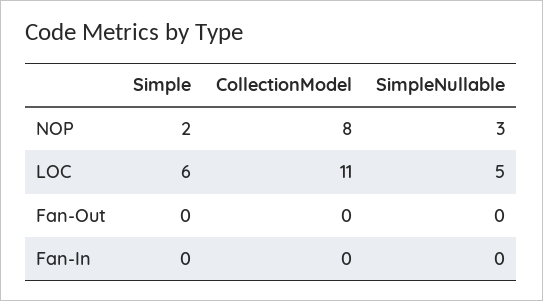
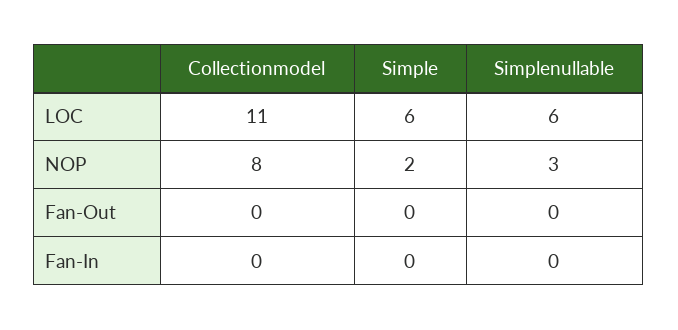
SimpleNullable, LOC: 5 -> 6

